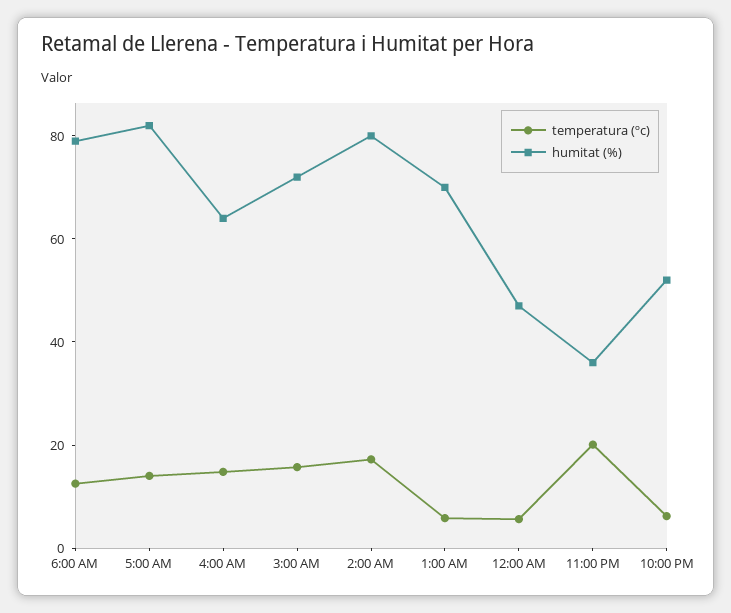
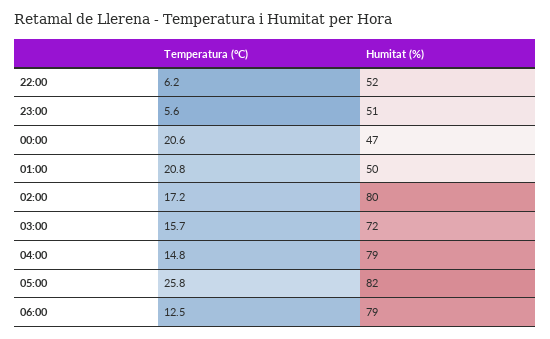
temperatura (ºc), 5:00 AM: 15 -> 25.8
humitat (%), 4:00 AM: 65 -> 79
temperatura (ºc), 1:00 AM: 5 -> 20.8
humitat (%), 1:00 AM: 70 -> 50
temperatura (ºc), 12:00 AM: 5 -> 20.6
temperatura (ºc), 11:00 PM: 20 -> 5.6
humitat (%), 11:00 PM: 35 -> 51

